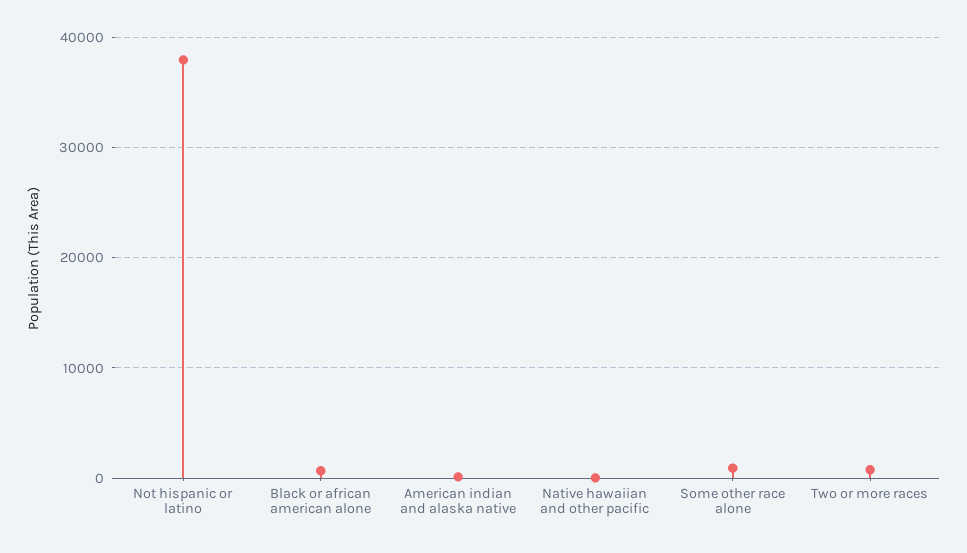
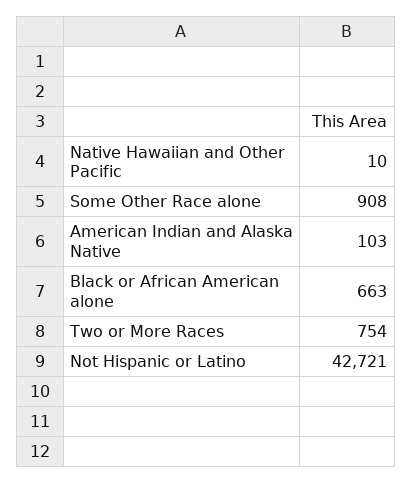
Not hispanic or latino: 38000 -> 42721

